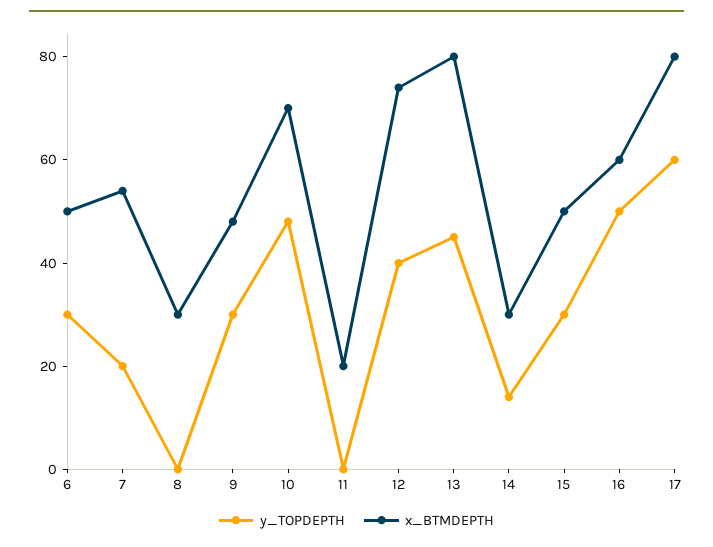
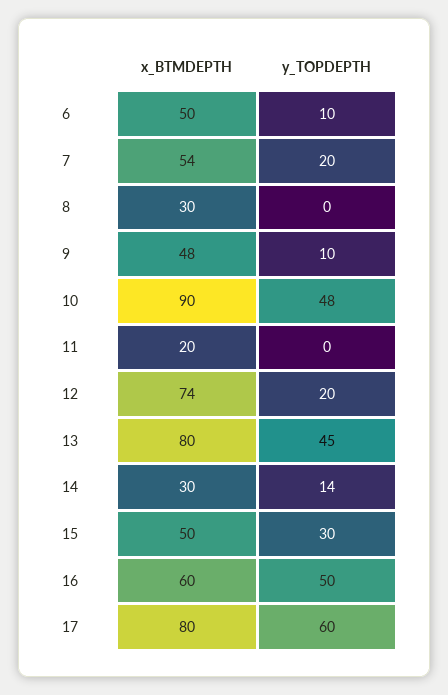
y_TOPDEPTH, 6: 30 -> 10
y_TOPDEPTH, 9: 30 -> 10
x_BTMDEPTH, 10: 70 -> 90
y_TOPDEPTH, 12: 40 -> 20

